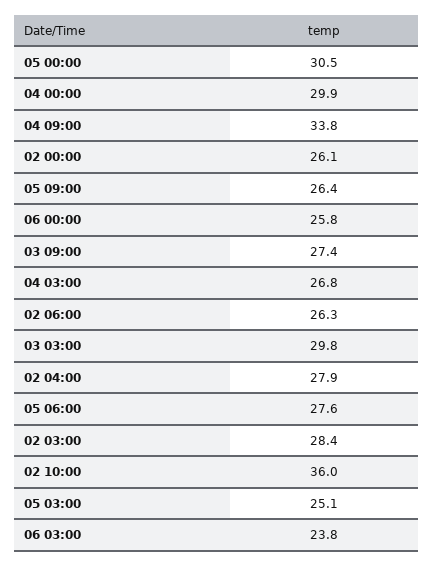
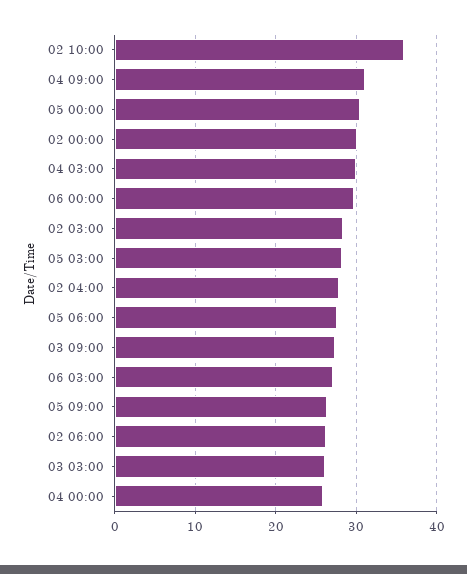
04 00:00: 29.9 -> 26
04 09:00: 33.8 -> 31
02 00:00: 26.1 -> 30
06 00:00: 25.8 -> 30
04 03:00: 26.8 -> 30
03 03:00: 29.8 -> 26
05 03:00: 25.1 -> 28
06 03:00: 23.8 -> 27

